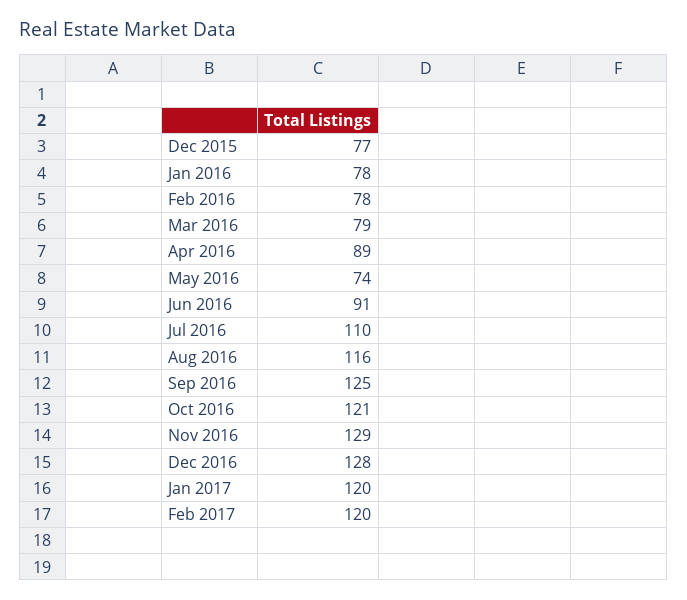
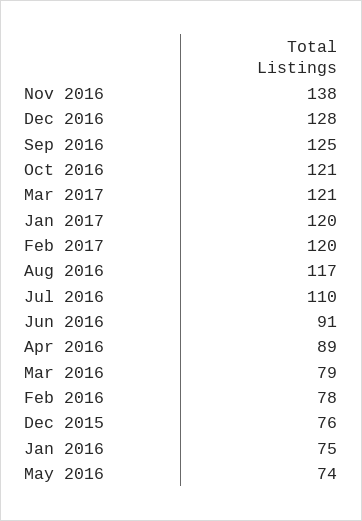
Dec 2015: 77 -> 76
Jan 2016: 78 -> 75
Aug 2016: 116 -> 117
Nov 2016: 129 -> 138
Mar 2017: none -> 121

